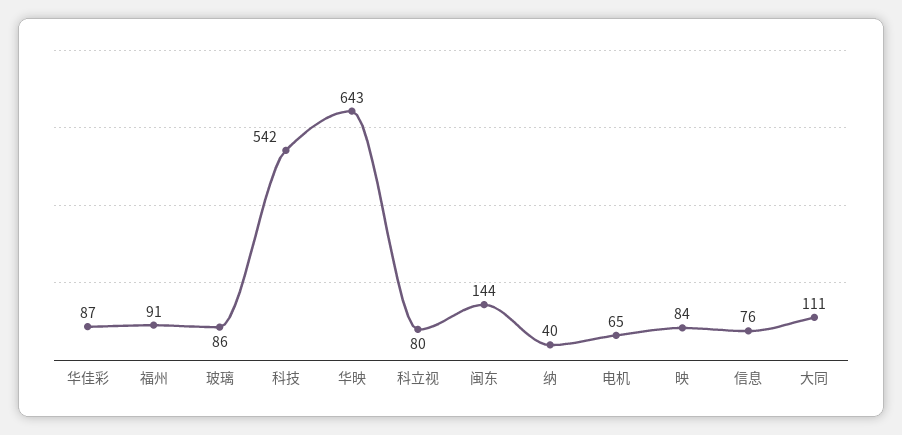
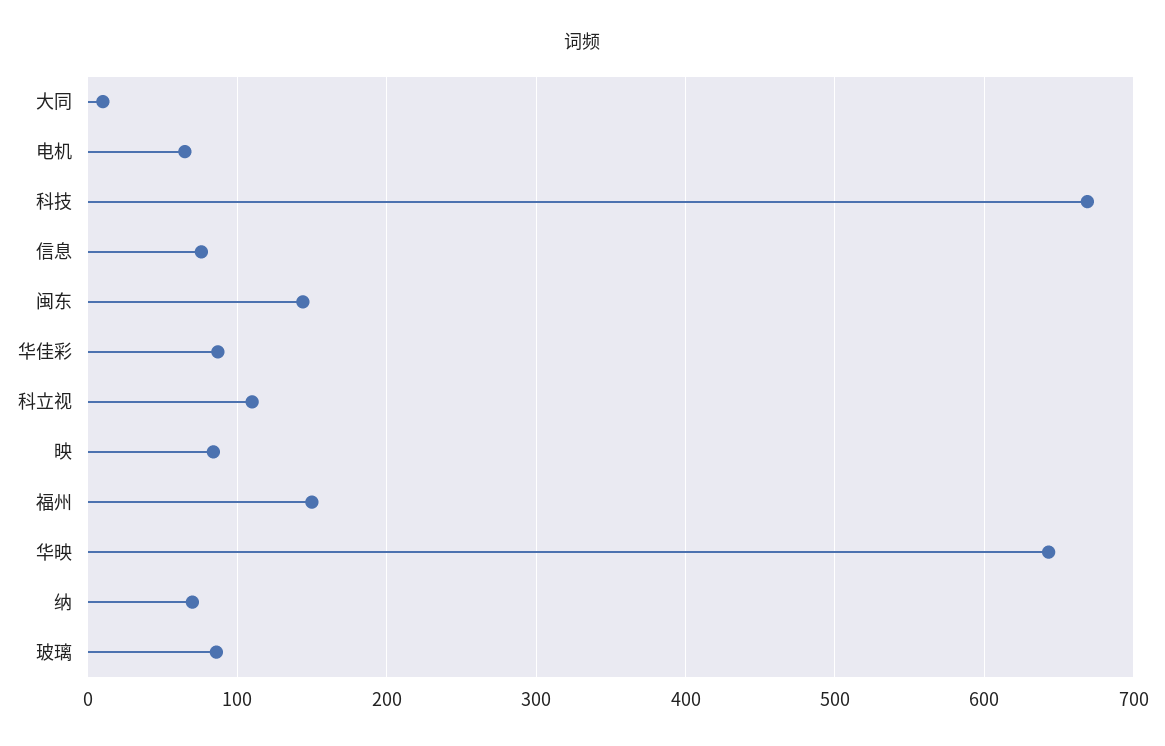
福州: 91 -> 150
科技: 542 -> 670
科立视: 80 -> 110
纳: 40 -> 70
大同: 111 -> 10

